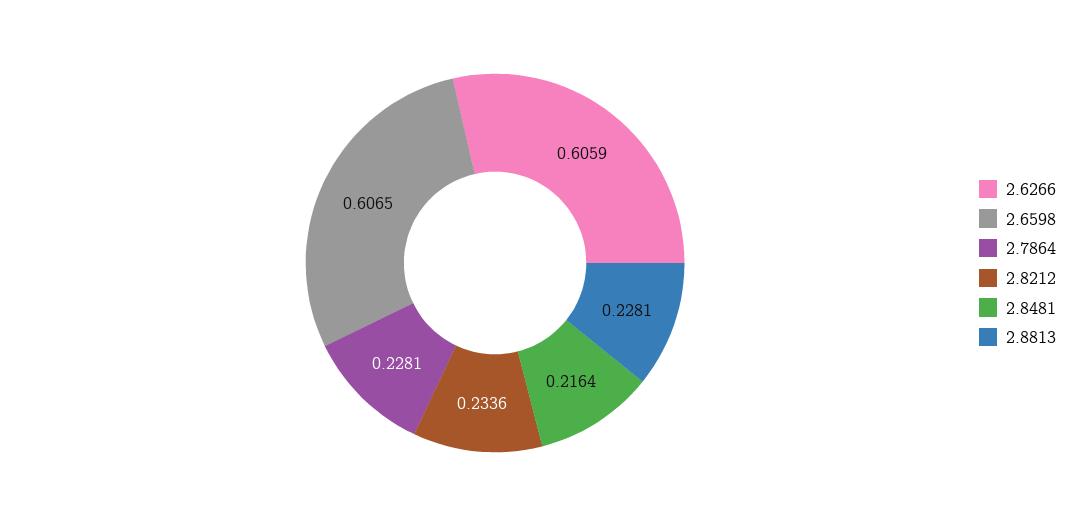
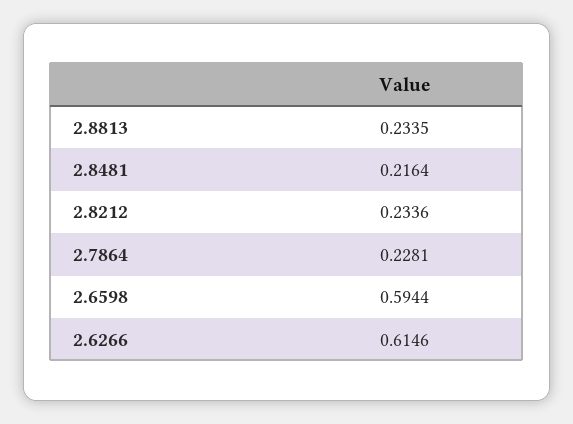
2.6266: 0.6059 -> 0.6146
2.6598: 0.6065 -> 0.5944
2.8813: 0.2281 -> 0.2335

